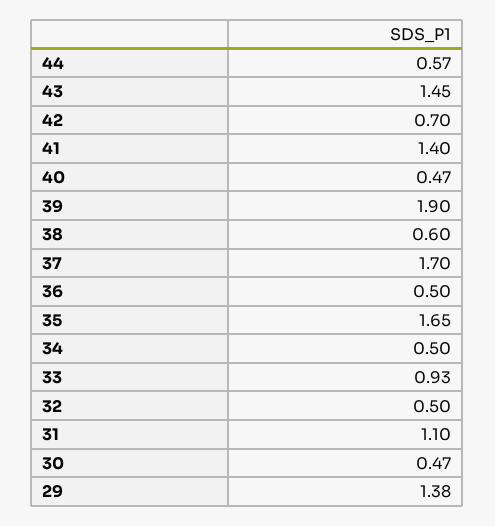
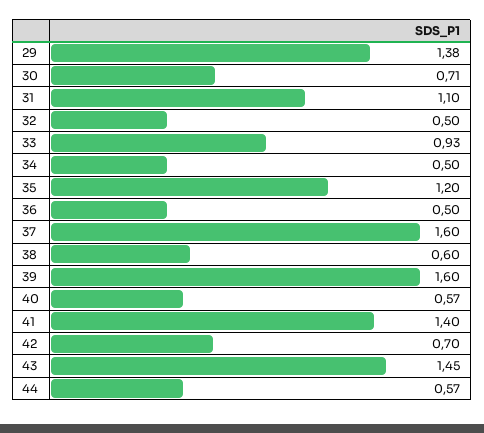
40: 0.47 -> 0.57
39: 1.9 -> 1.6
37: 1.7 -> 1.6
35: 1.65 -> 1.2
30: 0.47 -> 0.71

